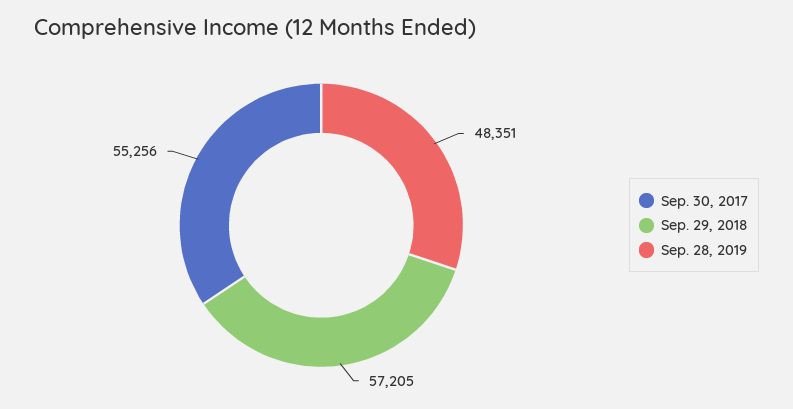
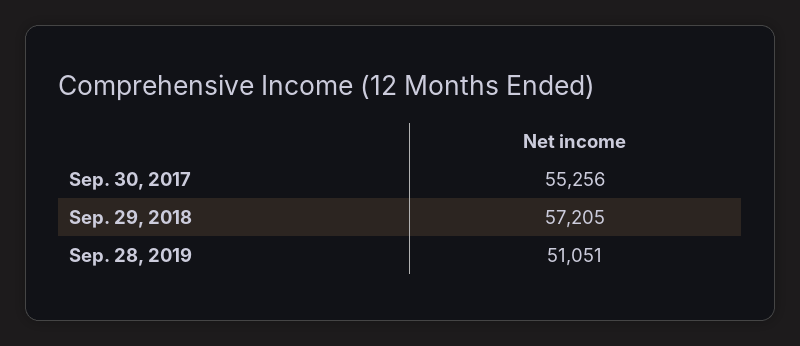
Sep. 28, 2019: 48351 -> 51051

